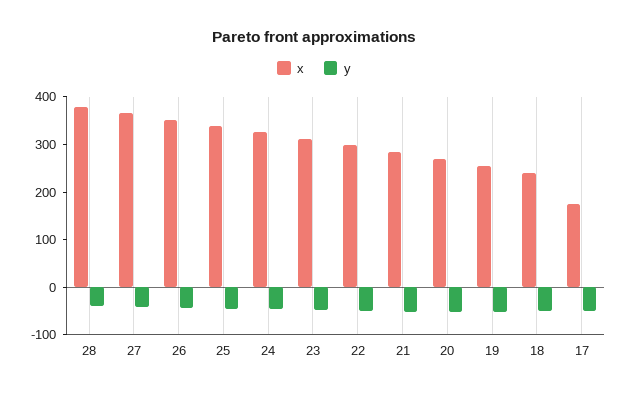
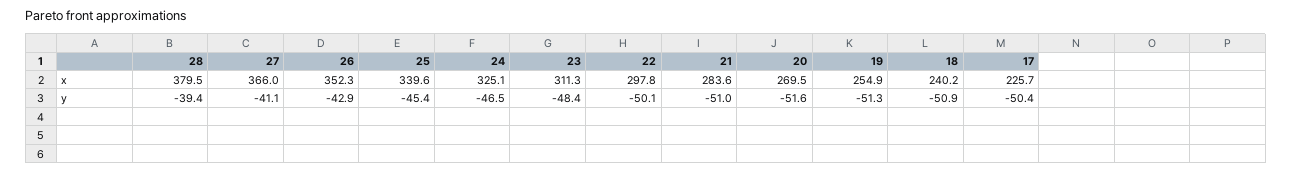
x, 17: 180 -> 225.7

